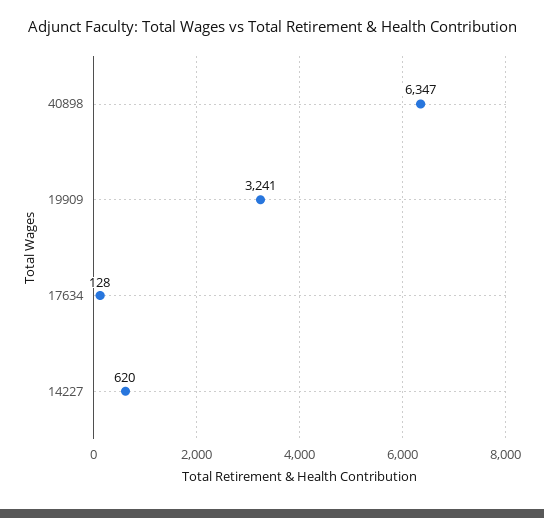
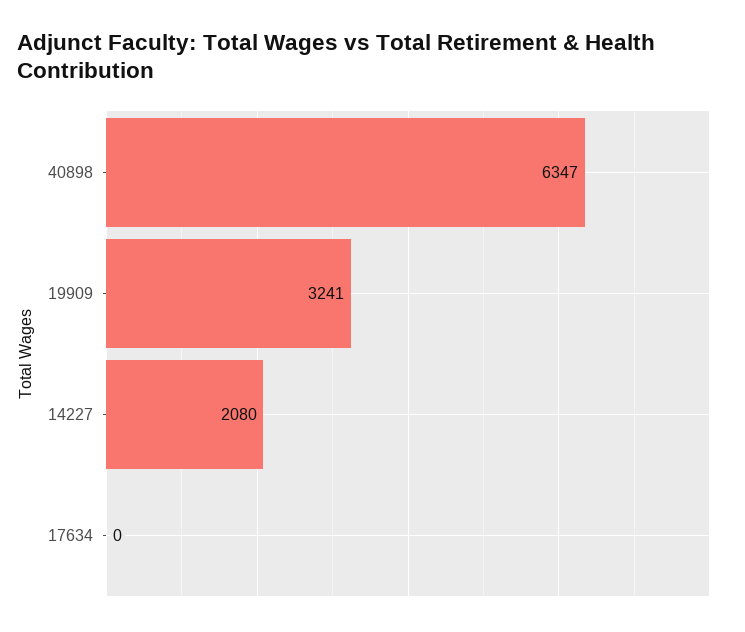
17634: 128 -> 0
14227: 620 -> 2080

